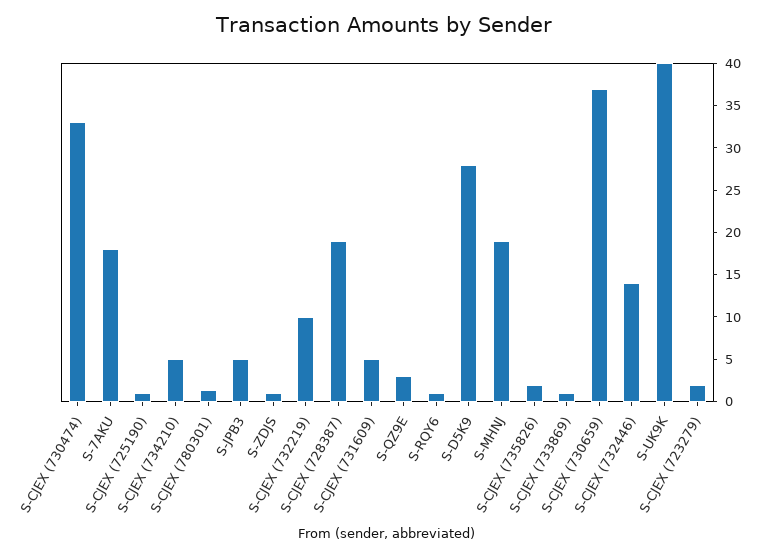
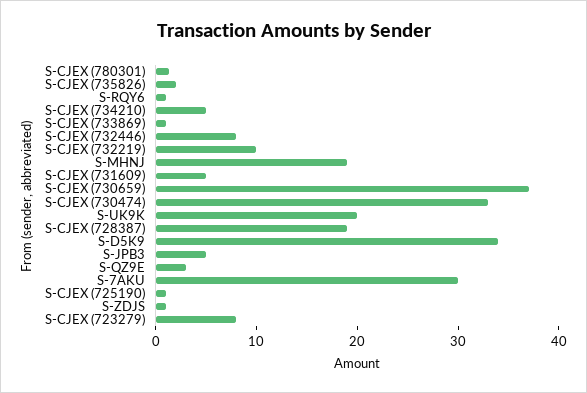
S-7AKU: 18 -> 30
S-D5K9: 28 -> 34
S-CJEX (732446): 14 -> 8
S-UK9K: 40 -> 20
S-CJEX (723279): 2 -> 8

